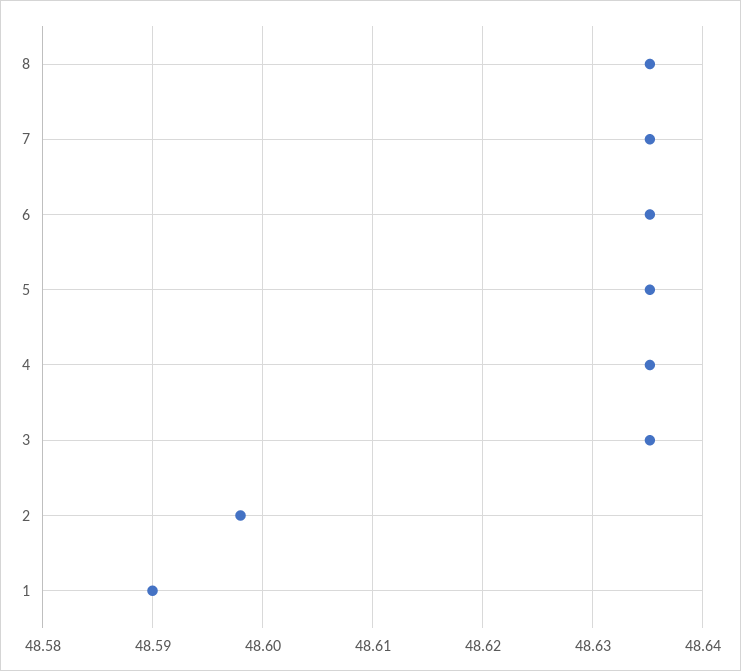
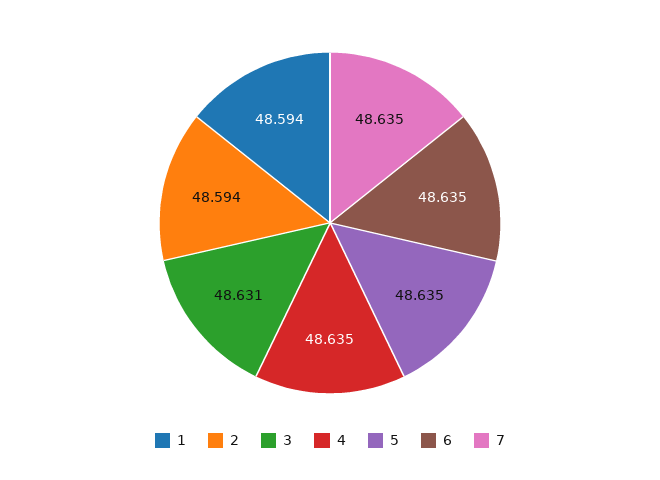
8: 48.635 -> none
3: 48.635 -> 48.631
2: 48.598 -> 48.594
1: 48.59 -> 48.594

